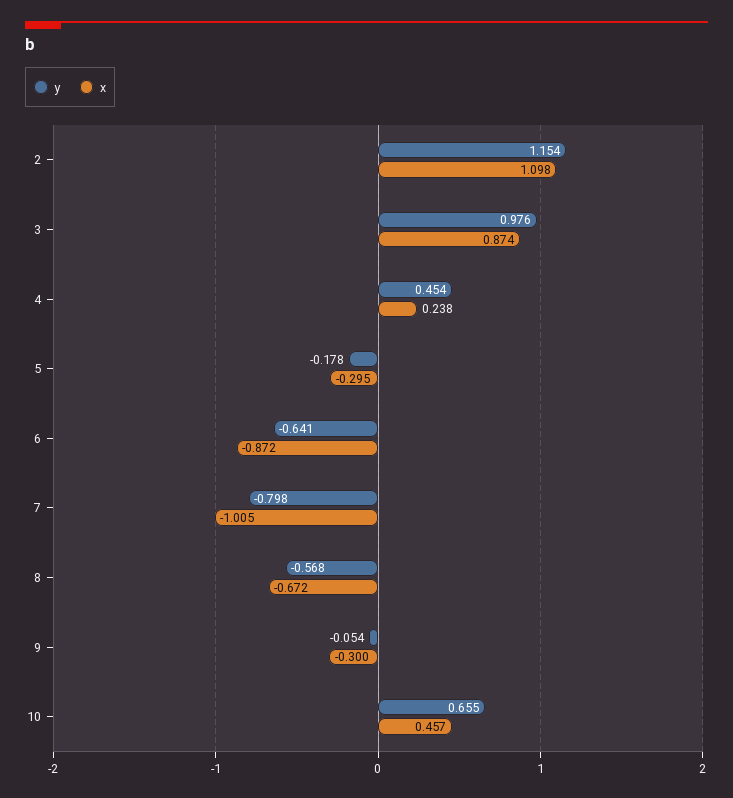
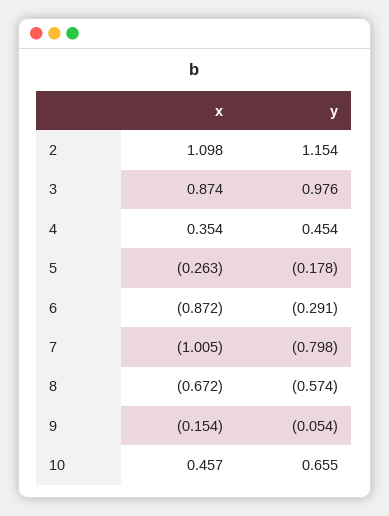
x, 4: 0.238 -> 0.354
x, 5: -0.295 -> -0.263
y, 6: -0.641 -> -0.291
y, 8: -0.568 -> -0.574
x, 9: -0.3 -> -0.154

